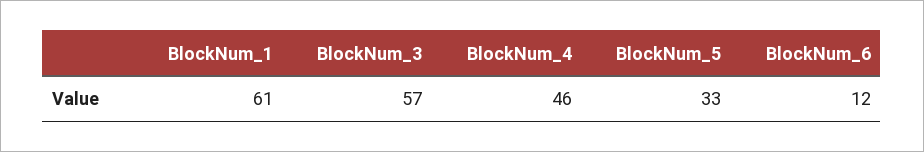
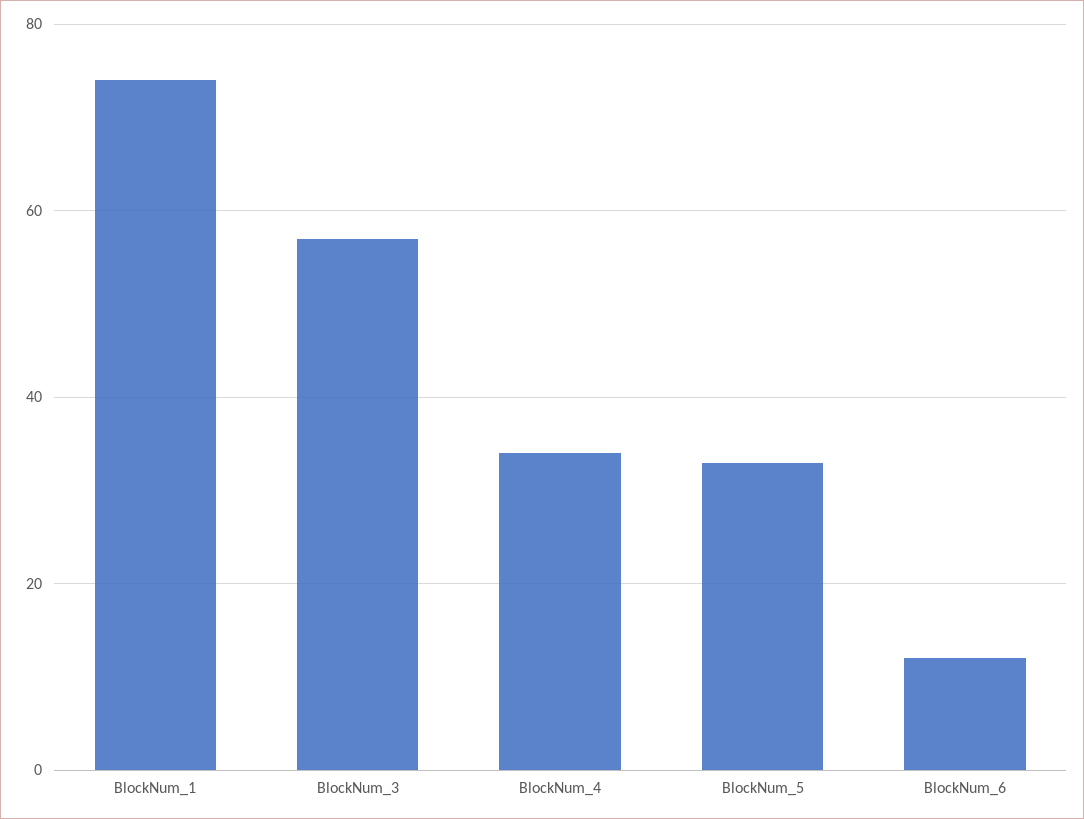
BlockNum_1: 61 -> 75
BlockNum_4: 46 -> 35

